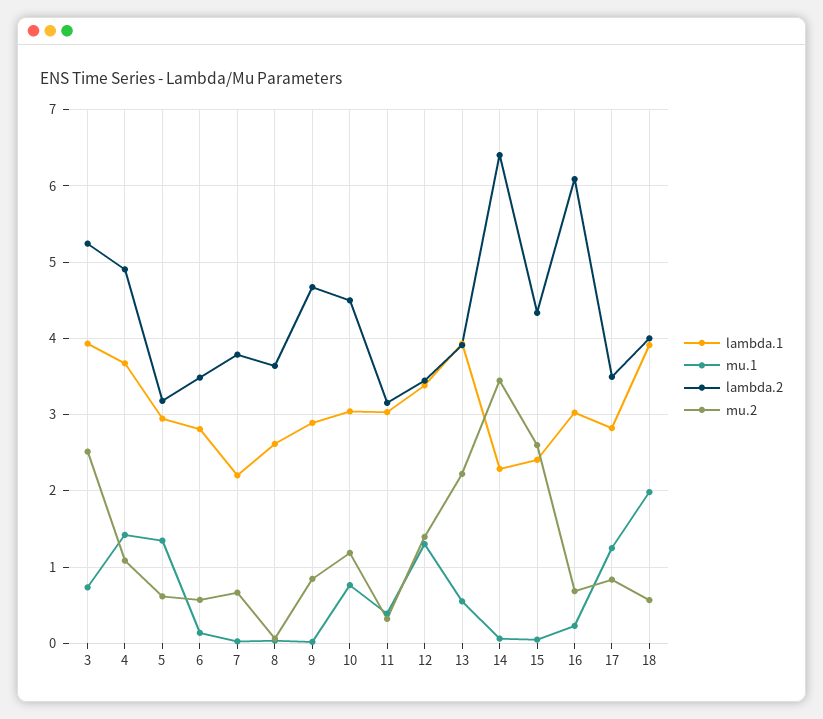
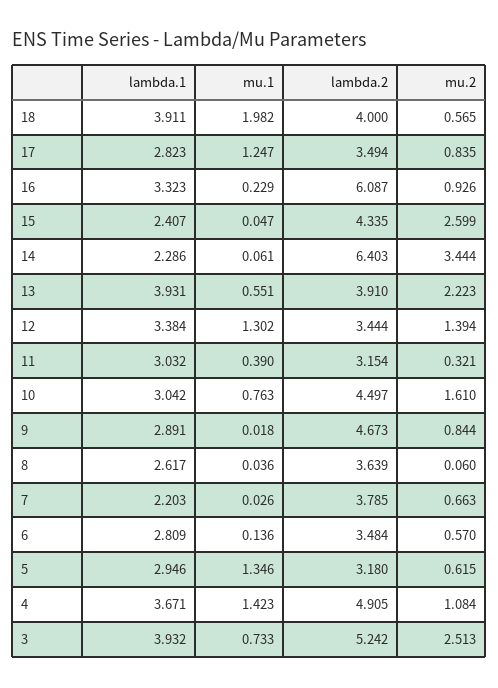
mu.2, 10: 1.2 -> 1.61
lambda.1, 16: 3 -> 3.323
mu.2, 16: 0.7 -> 0.926

